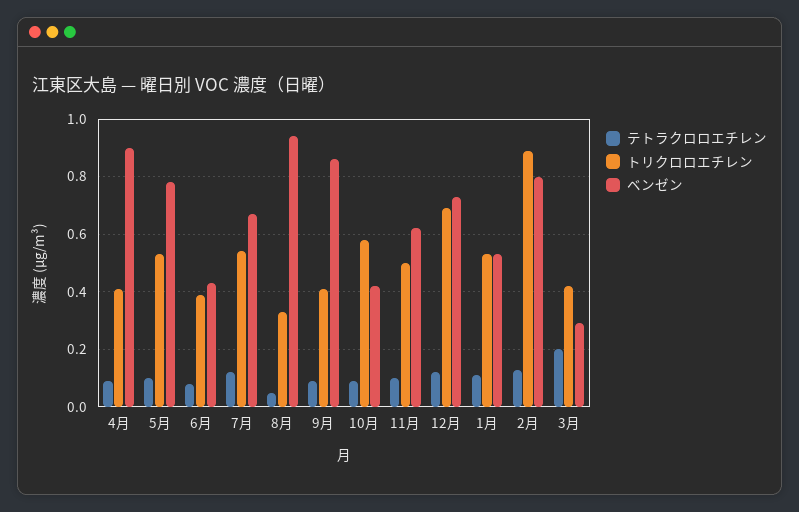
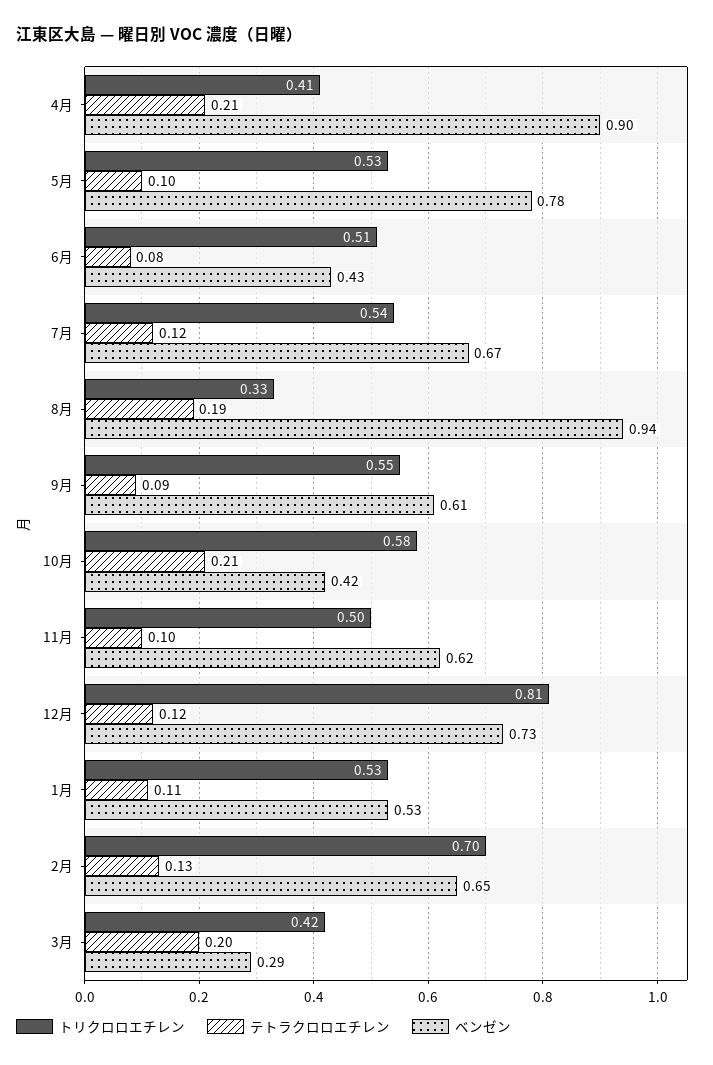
テトラクロロエチレン, 4月: 0.1 -> 0.21
トリクロロエチレン, 6月: 0.4 -> 0.51
テトラクロロエチレン, 8月: 0.05 -> 0.19
トリクロロエチレン, 9月: 0.4 -> 0.55
ベンゼン, 9月: 0.85 -> 0.61
テトラクロロエチレン, 10月: 0.1 -> 0.21
トリクロロエチレン, 12月: 0.7 -> 0.81
トリクロロエチレン, 2月: 0.9 -> 0.7
ベンゼン, 2月: 0.8 -> 0.65

